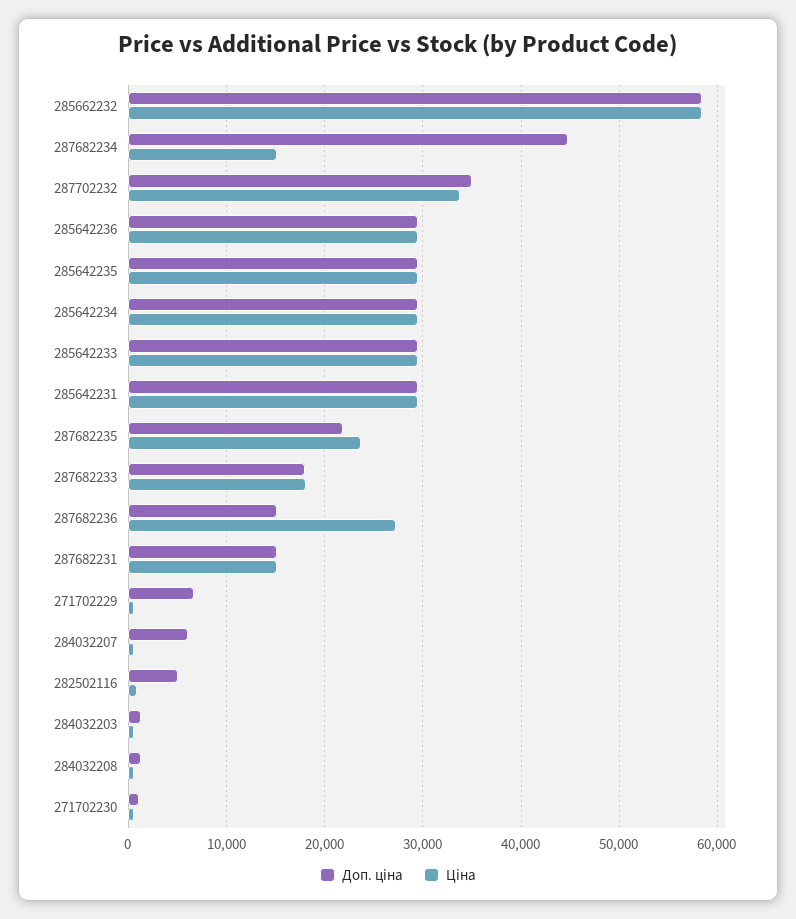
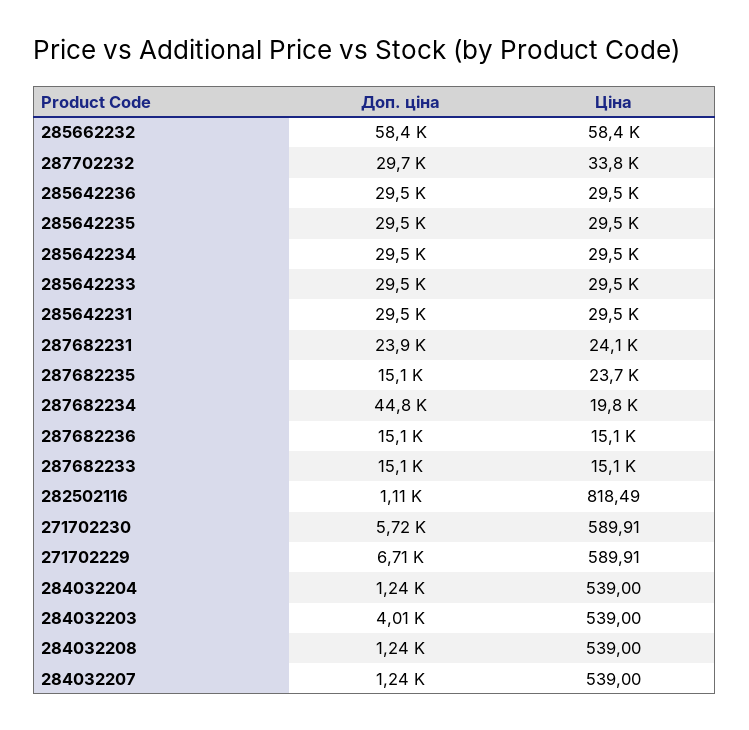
Ціна, 287682234: 15000 -> 19800
Доп. ціна, 287702232: 35000 -> 29700
Доп. ціна, 287682235: 22000 -> 15100
Доп. ціна, 287682233: 18000 -> 15100
Ціна, 287682233: 18000 -> 15100
Ціна, 287682236: 27000 -> 15100
Доп. ціна, 287682231: 15000 -> 23900
Ціна, 287682231: 15000 -> 24100
Доп. ціна, 284032207: 6000 -> 1240
Доп. ціна, 282502116: 5000 -> 1110
Доп. ціна, 284032203: 1000 -> 4010
Доп. ціна, 271702230: 1000 -> 5720
Доп. ціна, 284032204: none -> 1240
Ціна, 284032204: none -> 539

